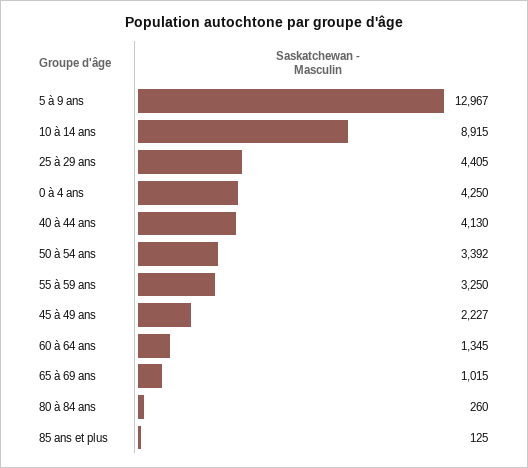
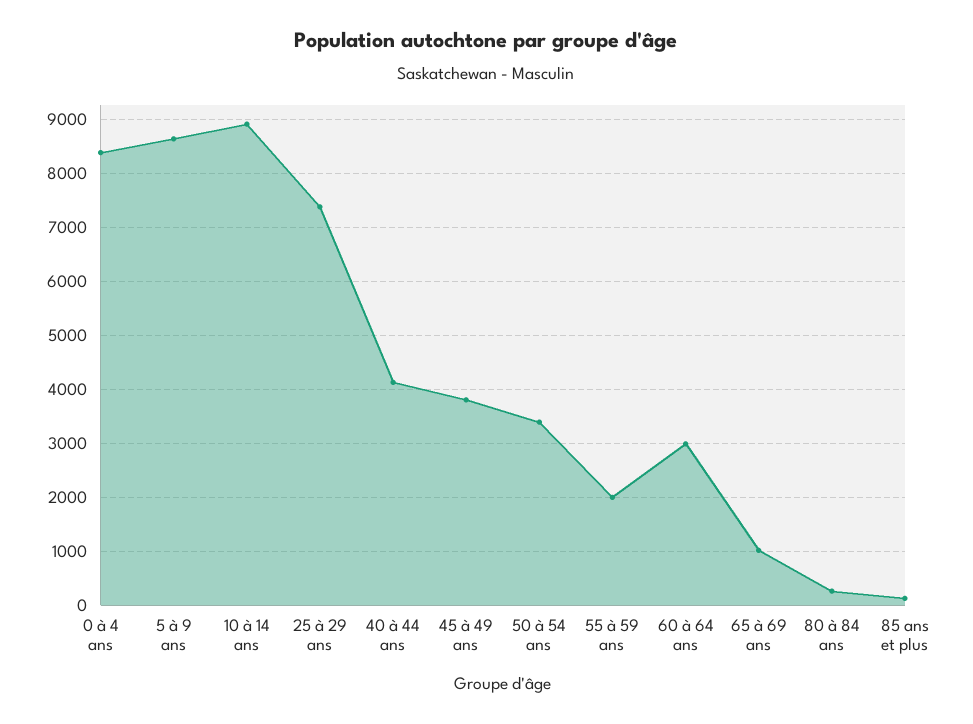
5 à 9 ans: 12967 -> 8600
25 à 29 ans: 4405 -> 7400
0 à 4 ans: 4250 -> 8400
55 à 59 ans: 3250 -> 2000
45 à 49 ans: 2227 -> 3800
60 à 64 ans: 1345 -> 3000

